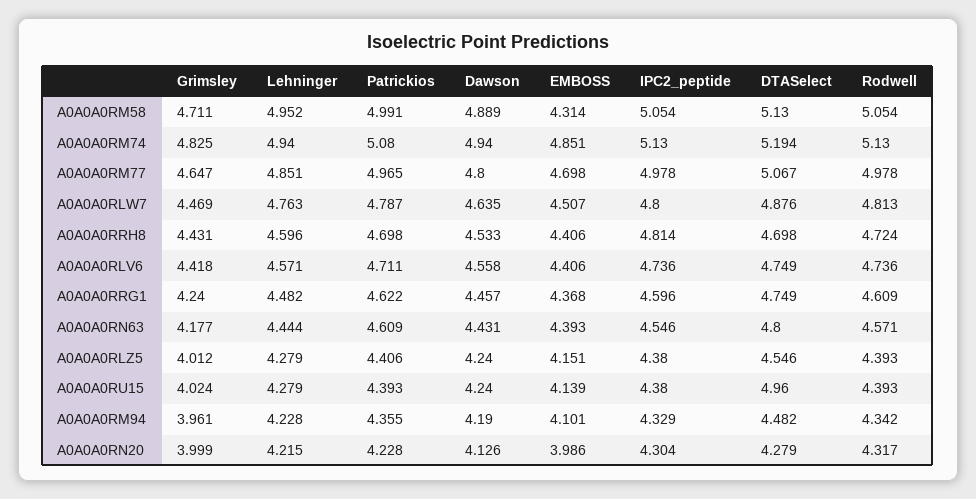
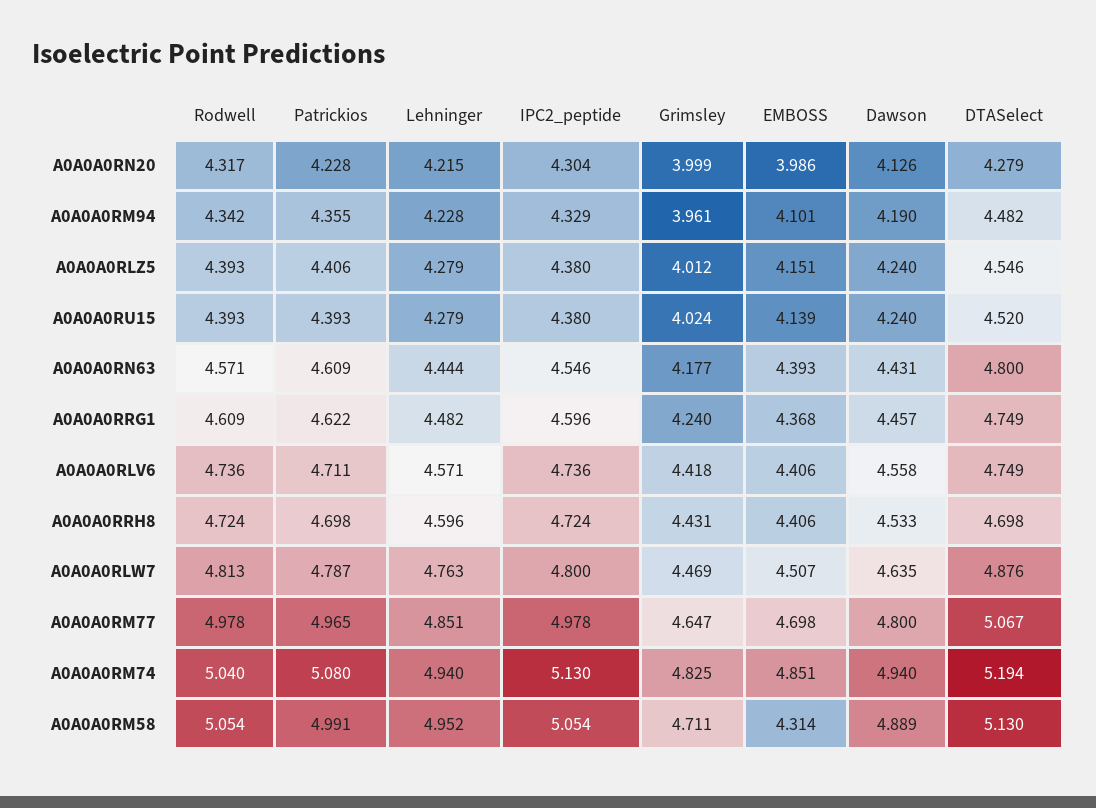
Rodwell, A0A0A0RM74: 5.13 -> 5.04
IPC2_peptide, A0A0A0RRH8: 4.814 -> 4.724
DTASelect, A0A0A0RU15: 4.96 -> 4.52

